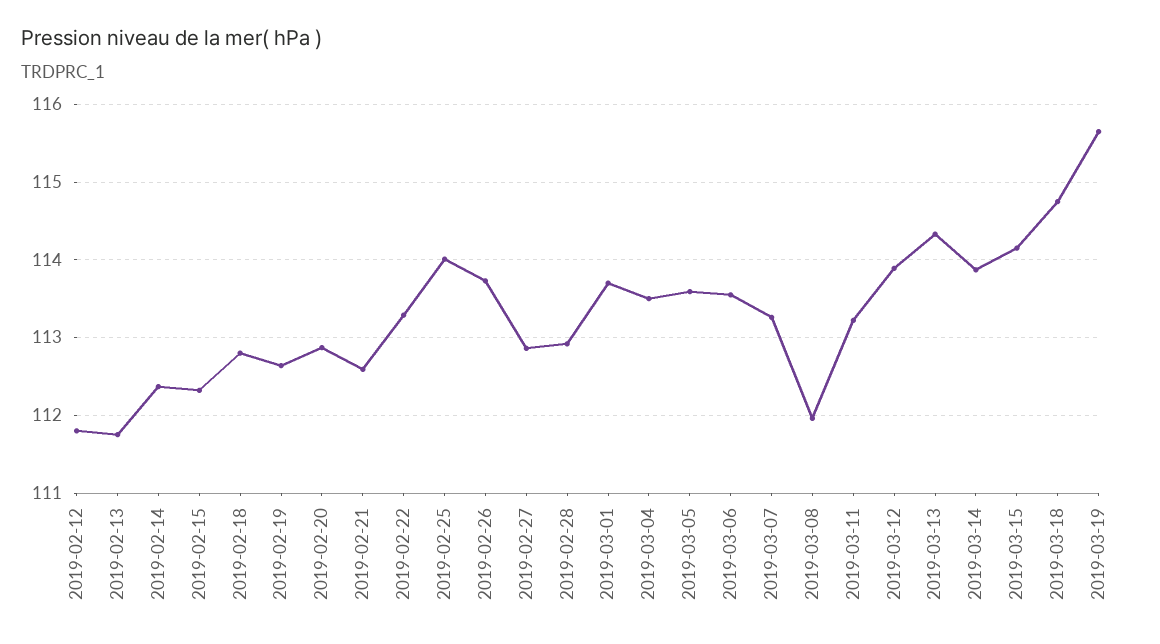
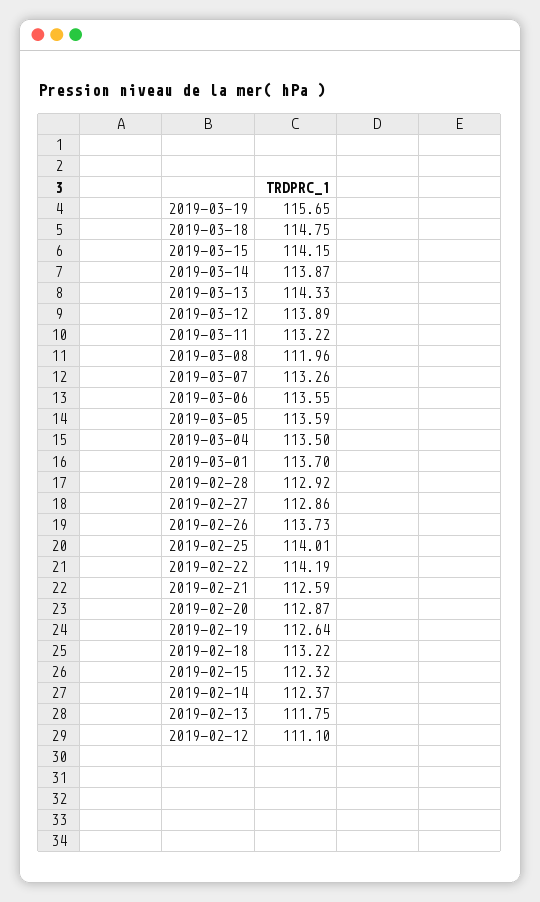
2019-02-12: 111.8 -> 111.1
2019-02-18: 112.8 -> 113.22
2019-02-22: 113.3 -> 114.19

